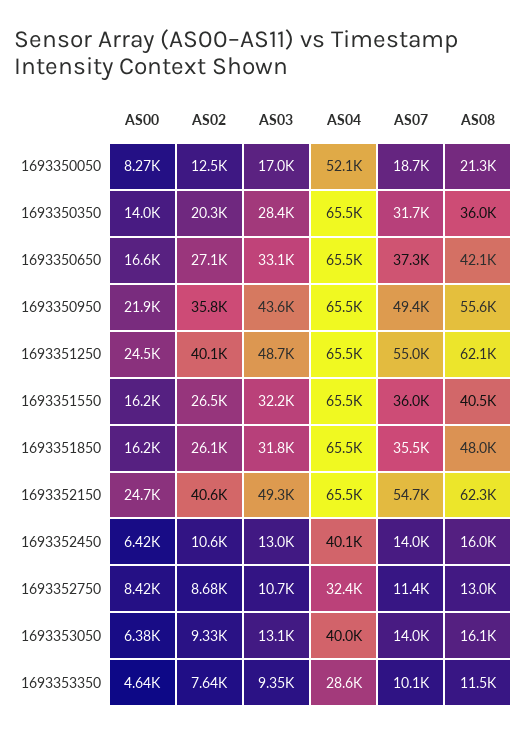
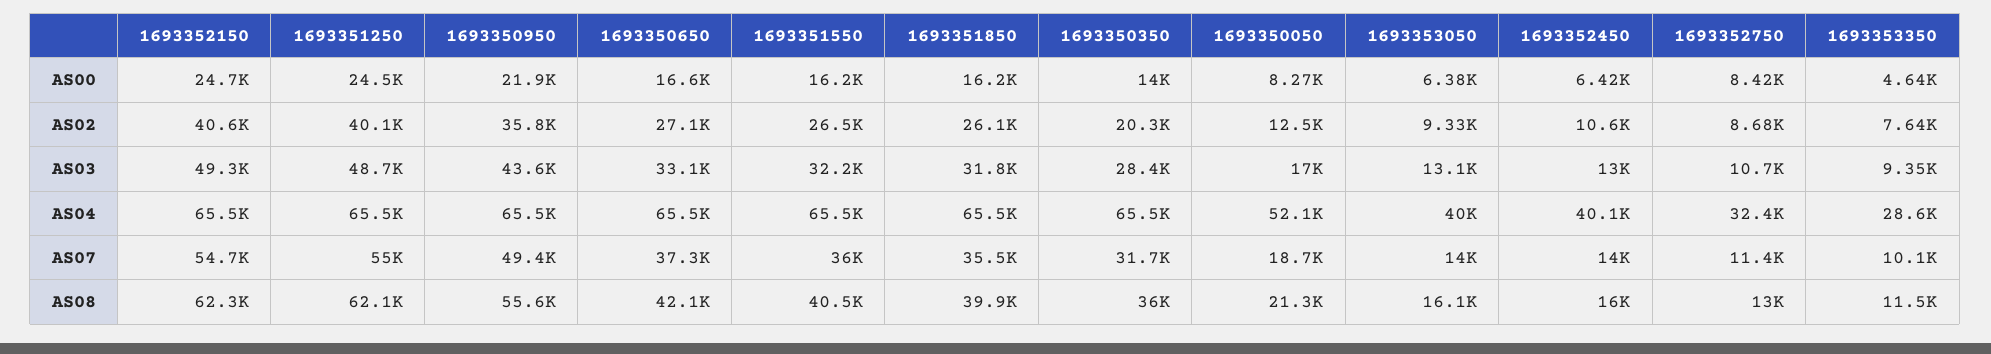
AS08, 1693351850: 48000 -> 39900

